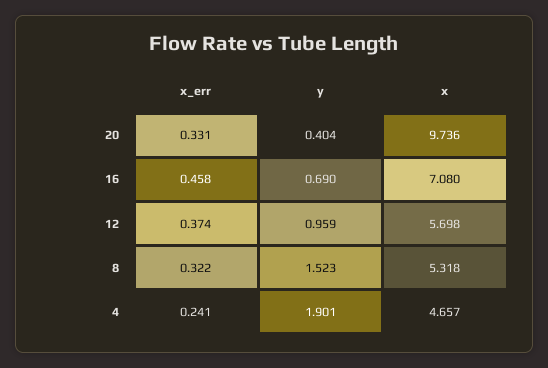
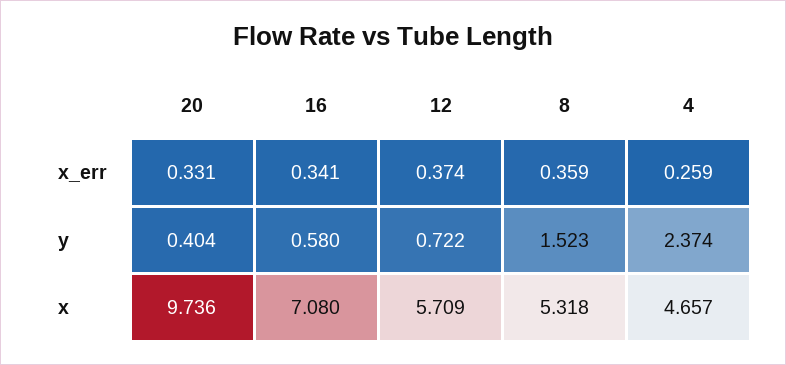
x_err, 16: 0.458 -> 0.341
y, 16: 0.69 -> 0.58
y, 12: 0.959 -> 0.722
x, 12: 5.698 -> 5.709
x_err, 8: 0.322 -> 0.359
x_err, 4: 0.241 -> 0.259
y, 4: 1.901 -> 2.374

